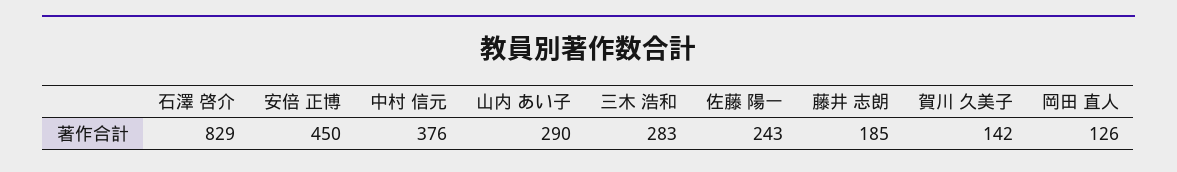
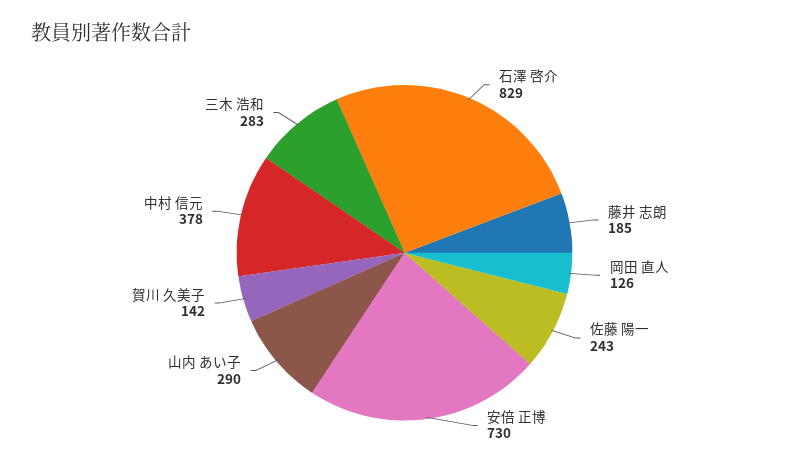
安倍 正博: 450 -> 730
中村 信元: 376 -> 378

